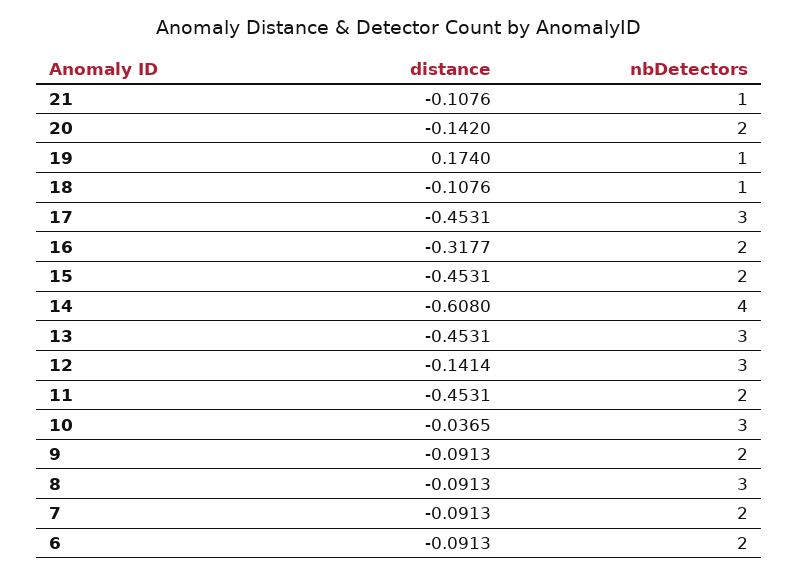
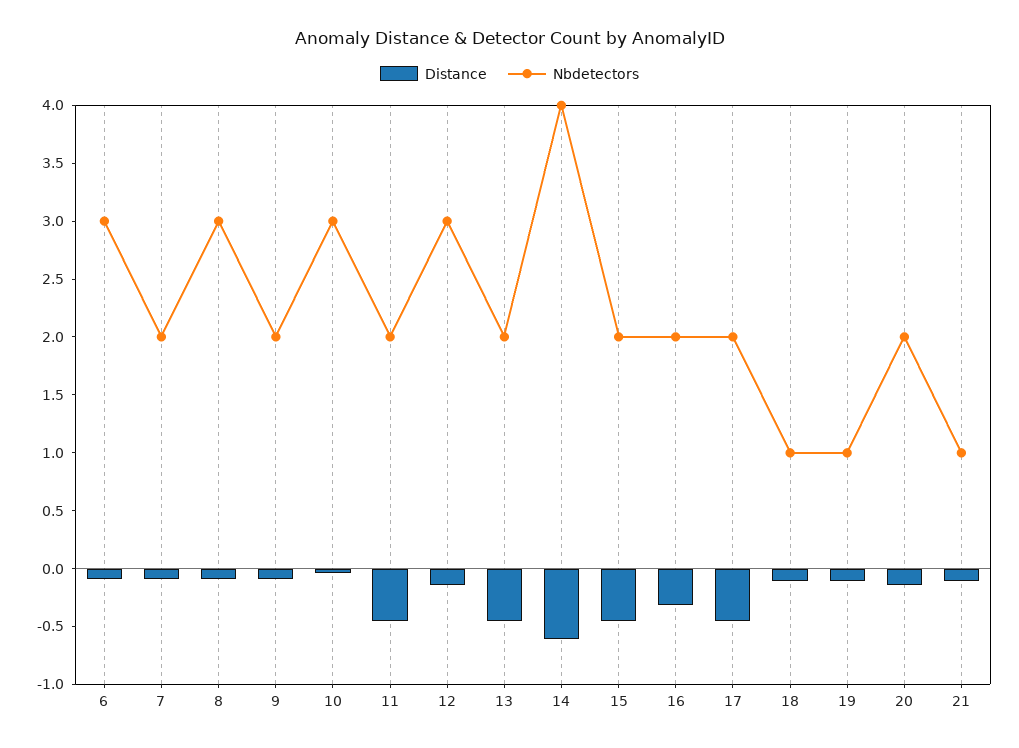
distance, 19: 0.174 -> -0.1
nbDetectors, 17: 3 -> 2
nbDetectors, 13: 3 -> 2
nbDetectors, 6: 2 -> 3

